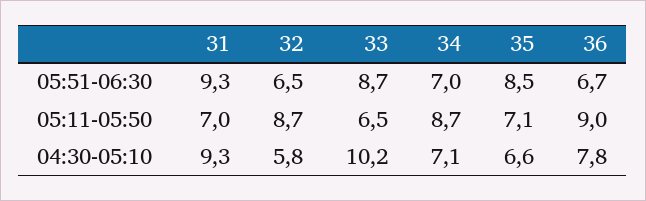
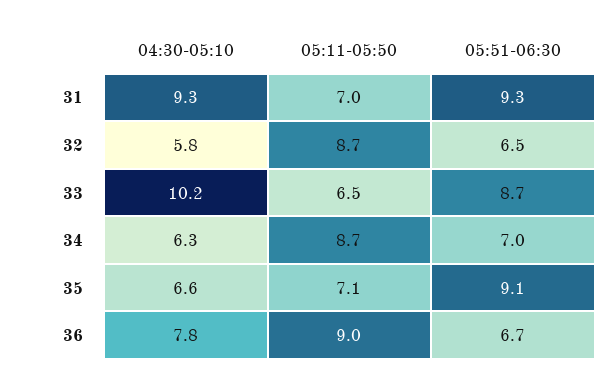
35, 05:51-06:30: 8.5 -> 9.1
34, 04:30-05:10: 7.1 -> 6.3

